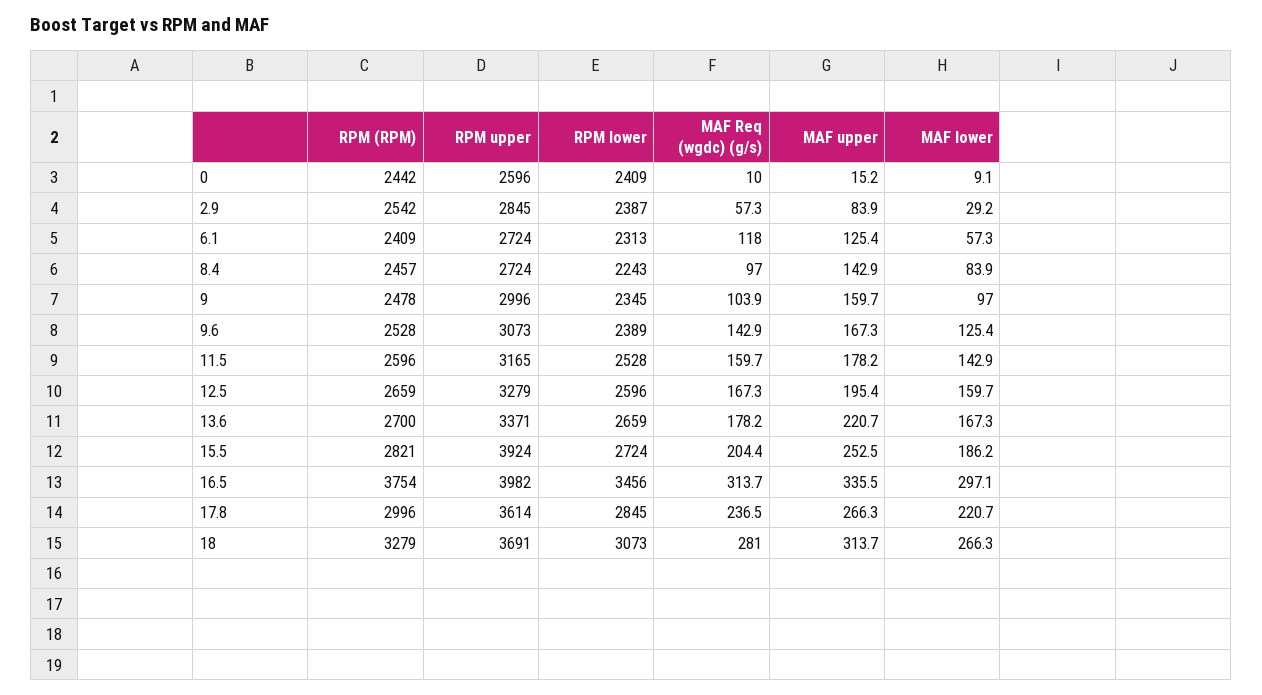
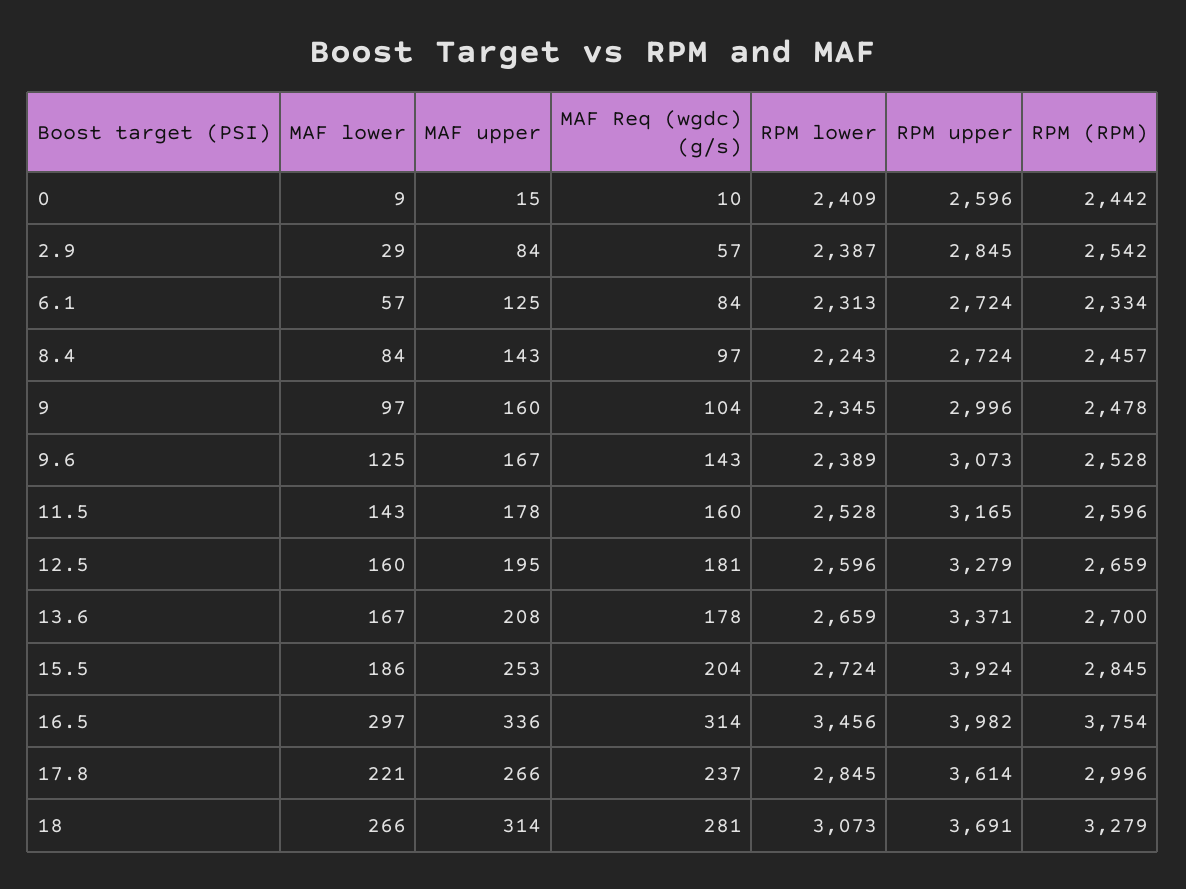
RPM (RPM), 6.1: 2409 -> 2334
MAF Req (wgdc) (g/s), 6.1: 118 -> 84
MAF Req (wgdc) (g/s), 12.5: 167.3 -> 181
MAF upper, 13.6: 220.7 -> 208
RPM (RPM), 15.5: 2821 -> 2845

